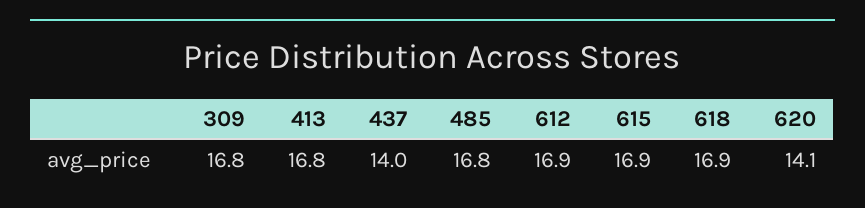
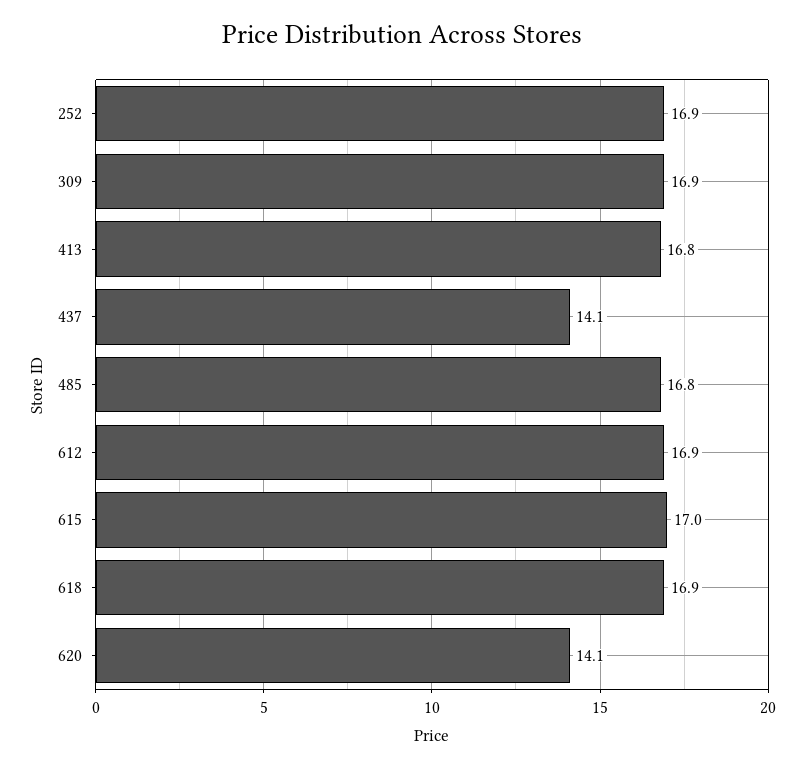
309: 16.8 -> 16.9
437: 14 -> 14.1
615: 16.9 -> 17
252: none -> 16.9

